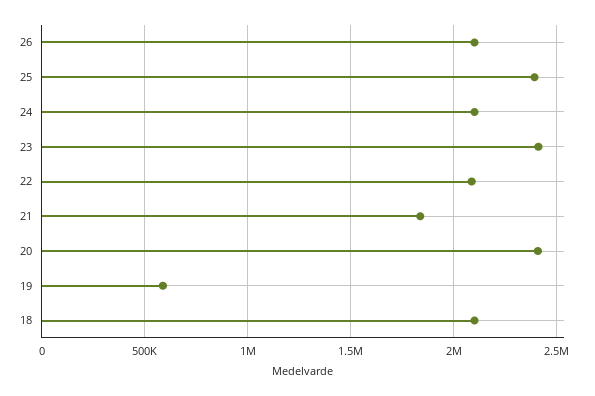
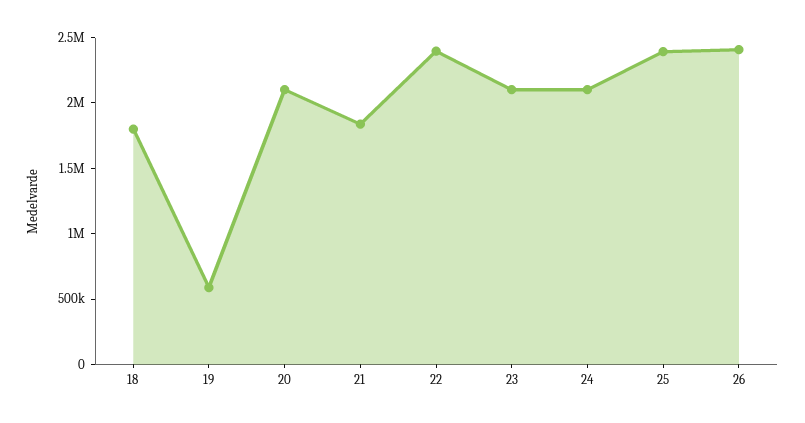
26: 2100000 -> 2400000
23: 2400000 -> 2100000
22: 2100000 -> 2400000
20: 2400000 -> 2100000
18: 2100000 -> 1800000

